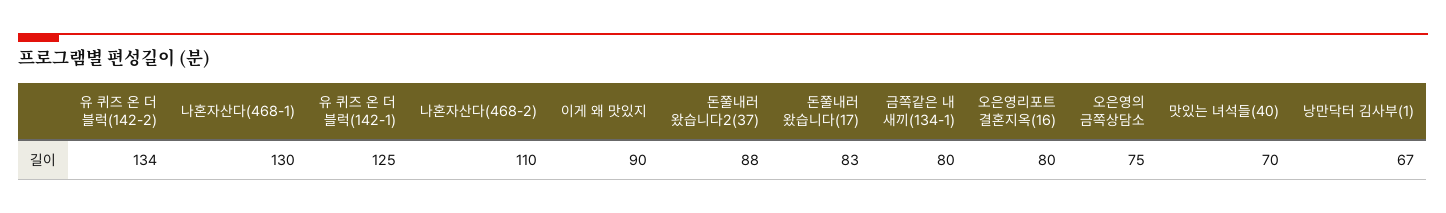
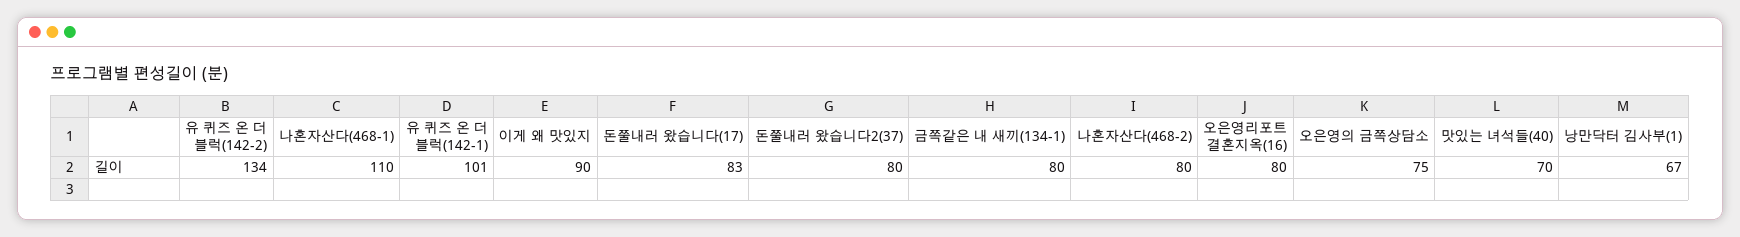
나혼자산다(468-1): 130 -> 110
유 퀴즈 온 더 블럭(142-1): 125 -> 101
나혼자산다(468-2): 110 -> 80
돈쭐내러 왔습니다2(37): 88 -> 80

